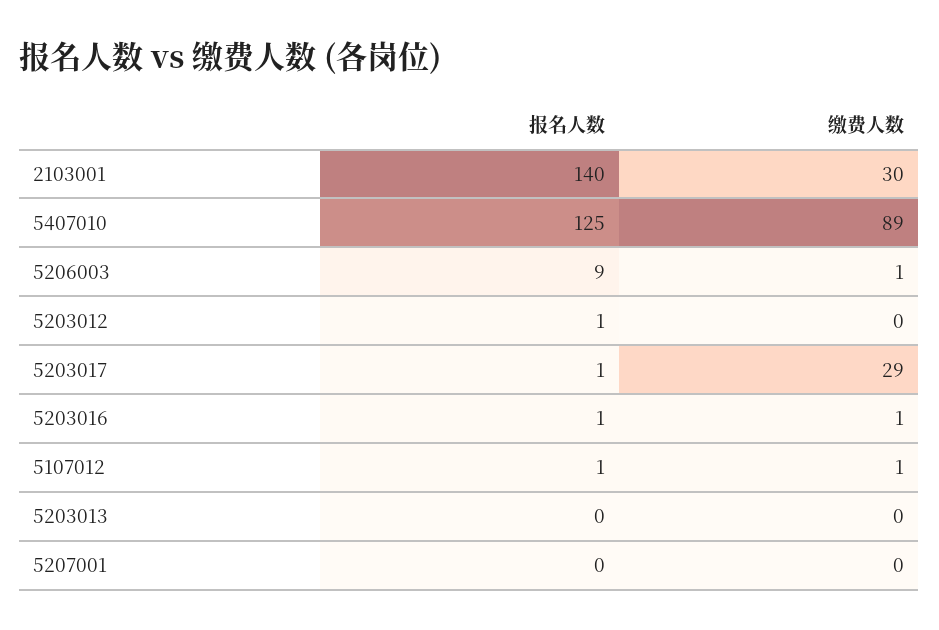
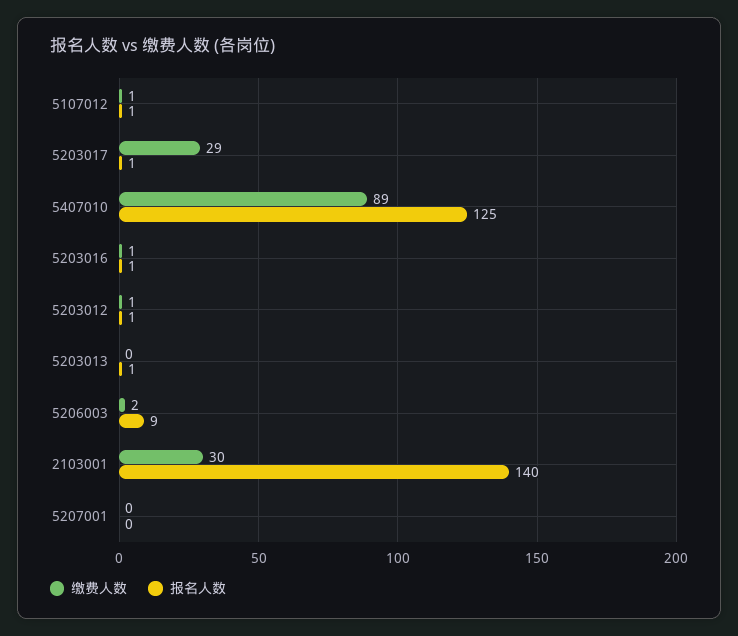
缴费人数, 5206003: 1 -> 2
缴费人数, 5203012: 0 -> 1
报名人数, 5203013: 0 -> 1

